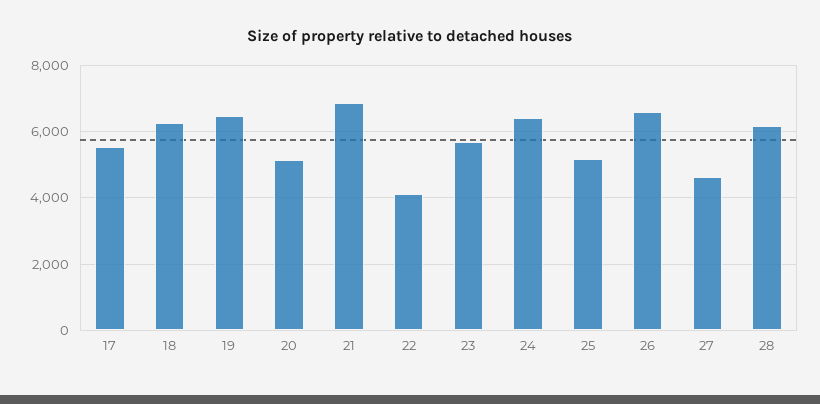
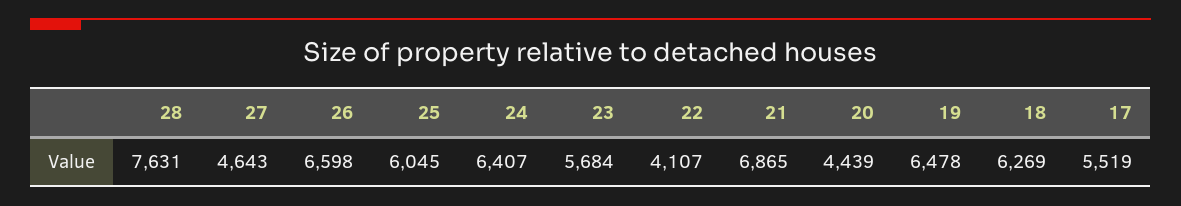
20: 5200 -> 4439
25: 5200 -> 6045
28: 6200 -> 7631

